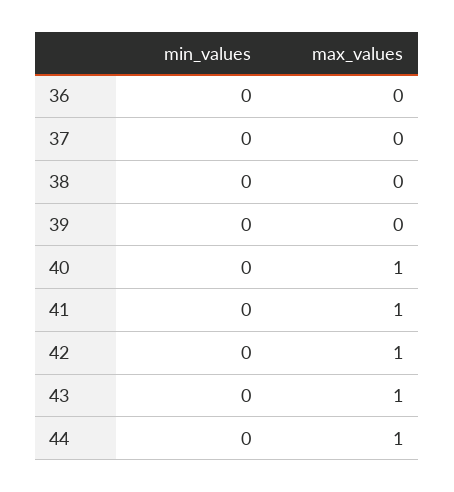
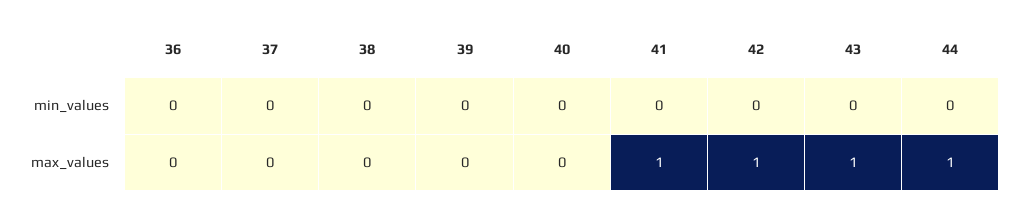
max_values, 40: 1 -> 0

